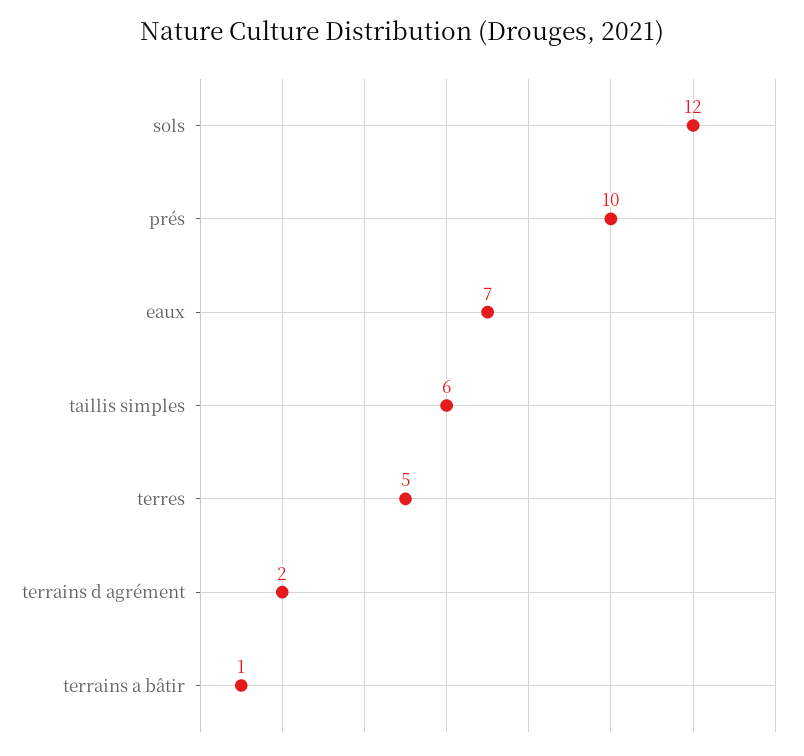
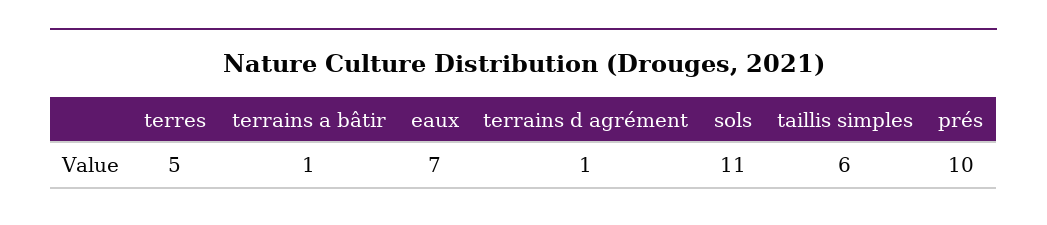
sols: 12 -> 11
terrains d agrément: 2 -> 1

